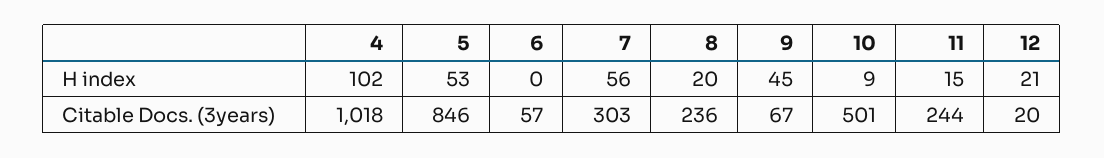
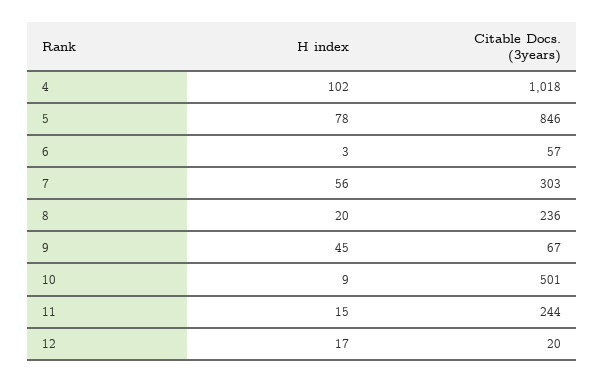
5, H index: 53 -> 78
6, H index: 0 -> 3
12, H index: 21 -> 17

